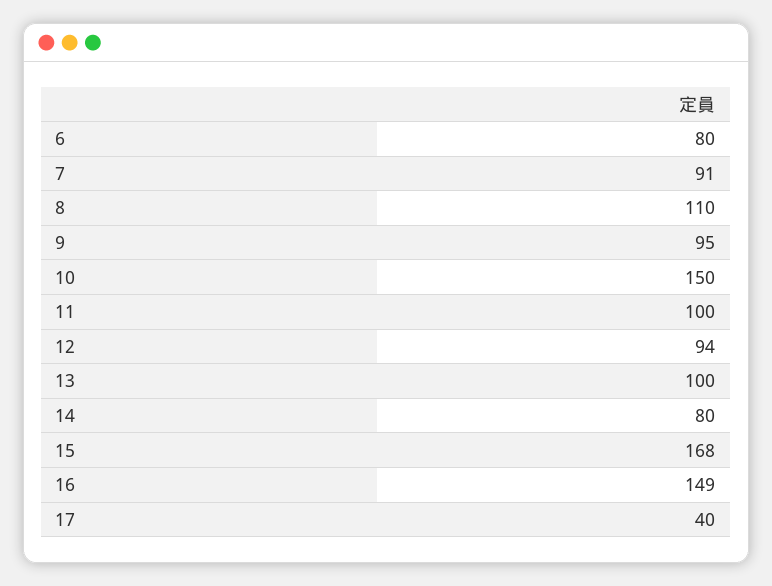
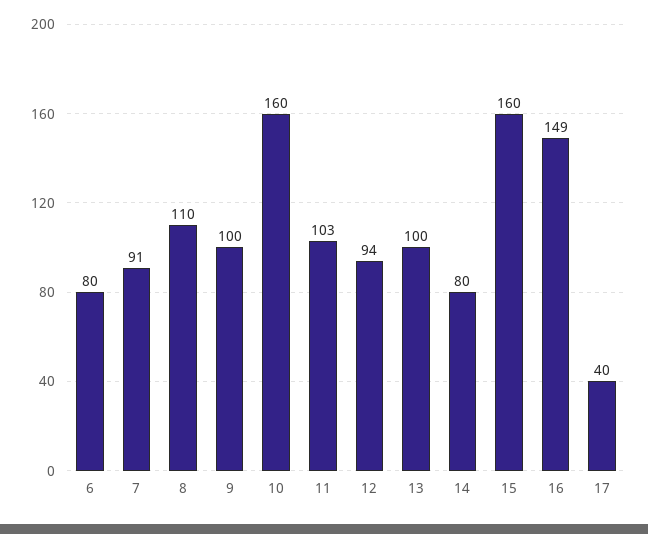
9: 95 -> 100
10: 150 -> 160
11: 100 -> 103
15: 168 -> 160

